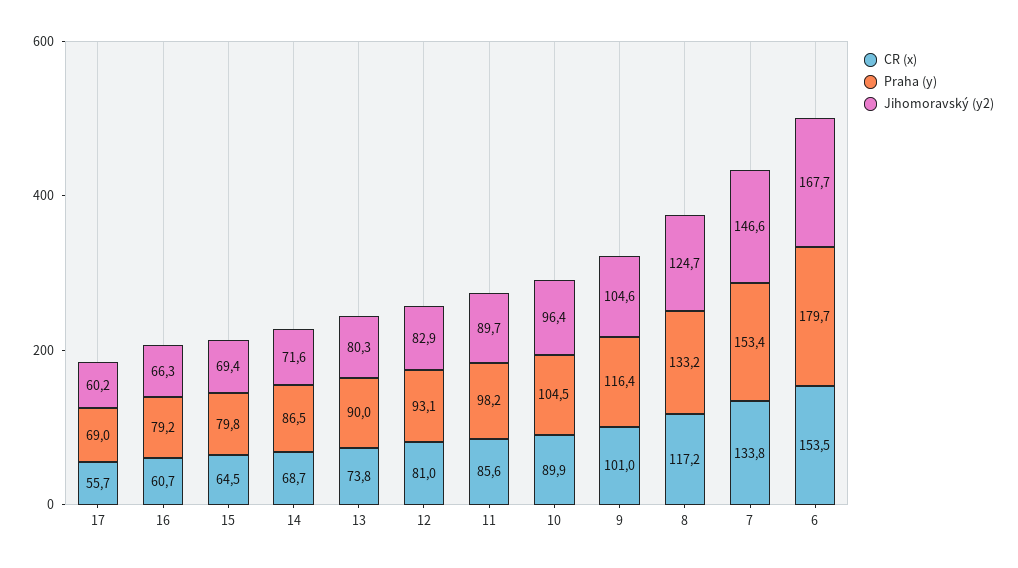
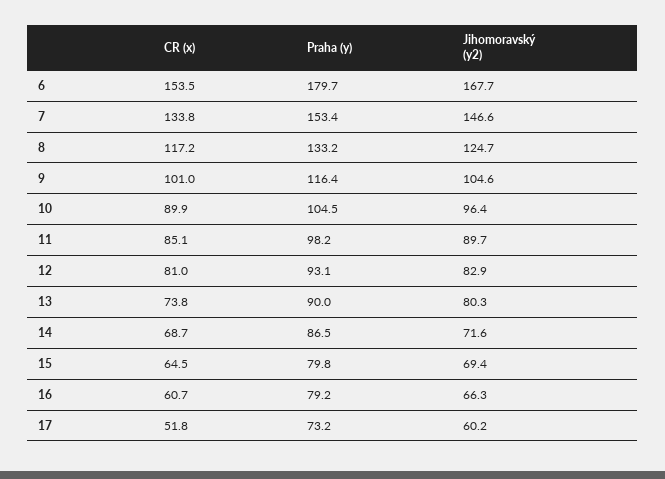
CR (x), 17: 55.7 -> 51.8
Praha (y), 17: 69 -> 73.2
CR (x), 11: 85.6 -> 85.1

